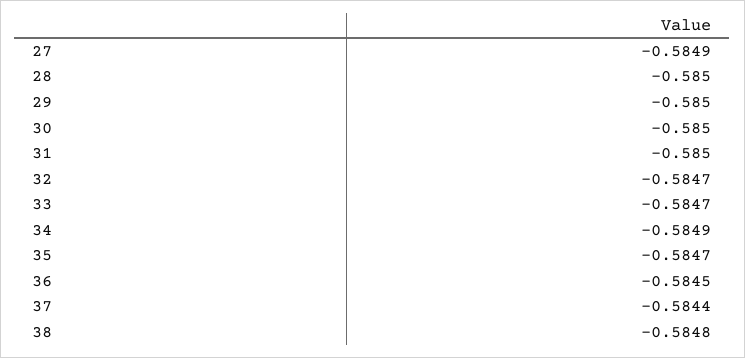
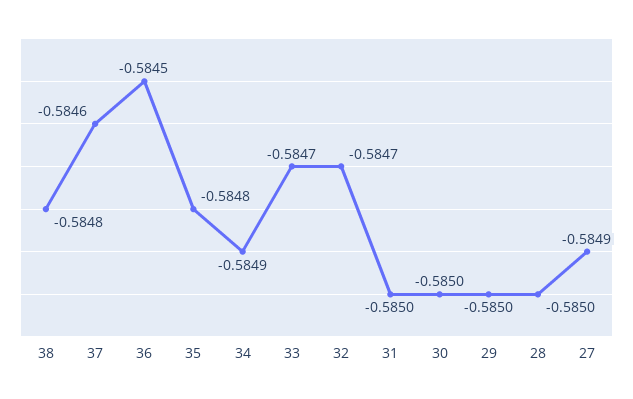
35: -0.5847 -> -0.5848
37: -0.5844 -> -0.5846

